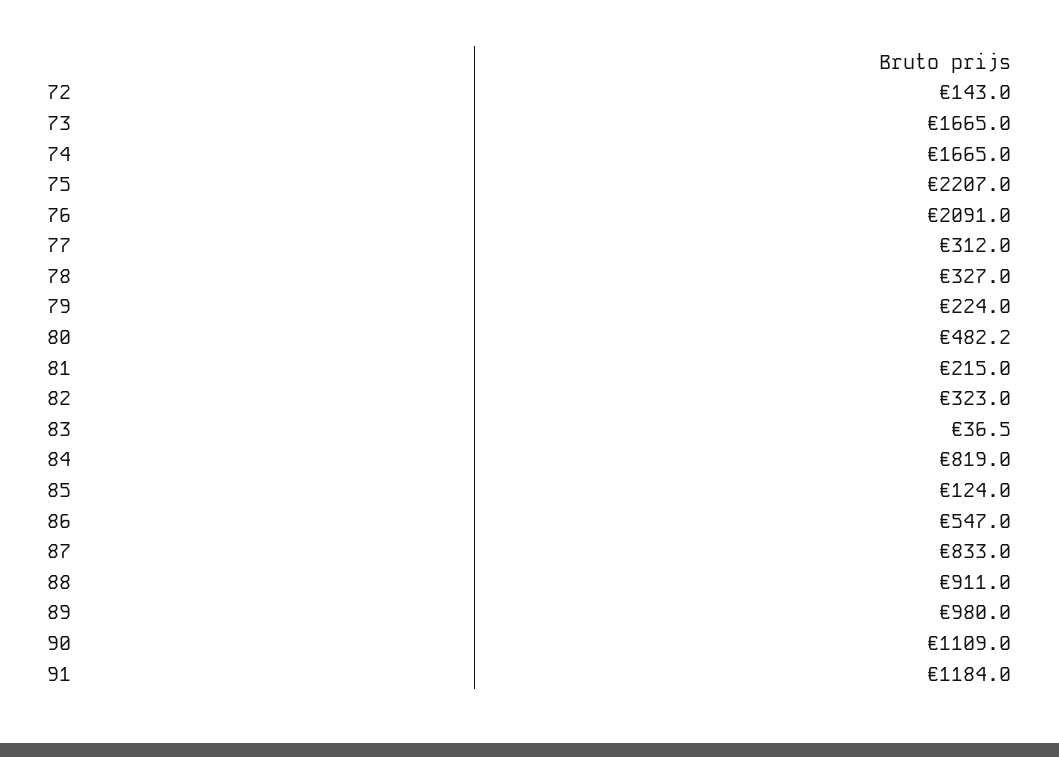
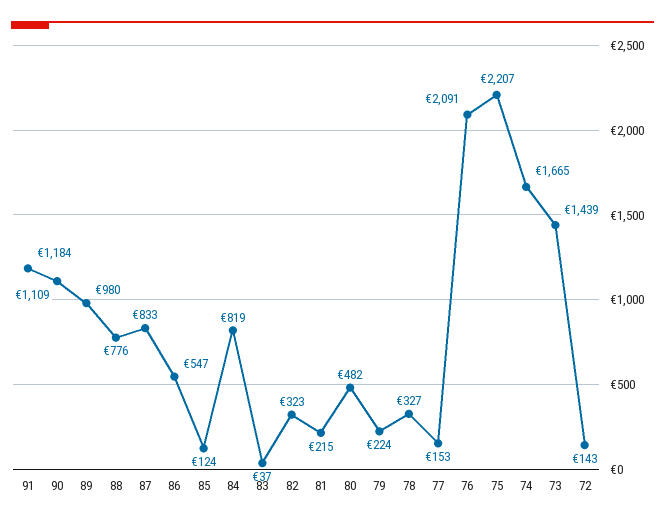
73: 1665 -> 1439
77: 312 -> 153
88: 911 -> 776

